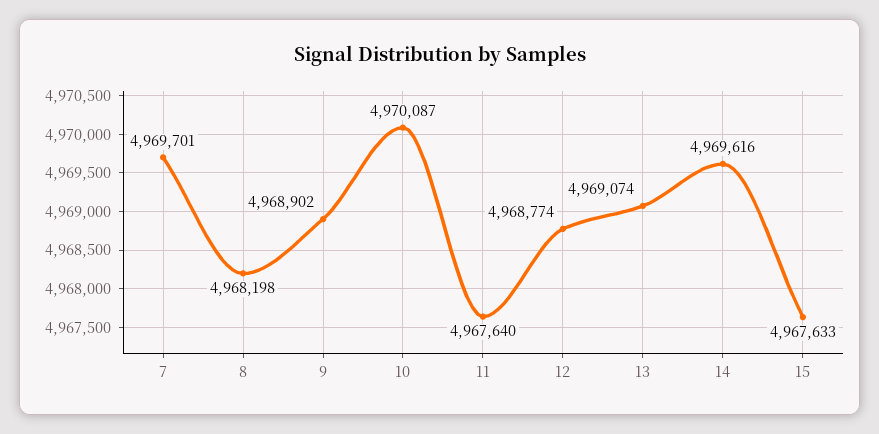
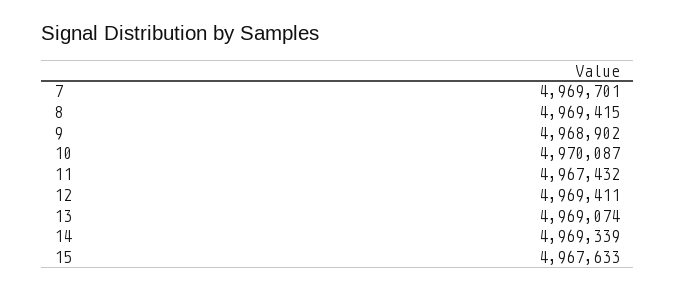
8: 4968198 -> 4969415
11: 4967640 -> 4967432
12: 4968774 -> 4969411
14: 4969616 -> 4969339

